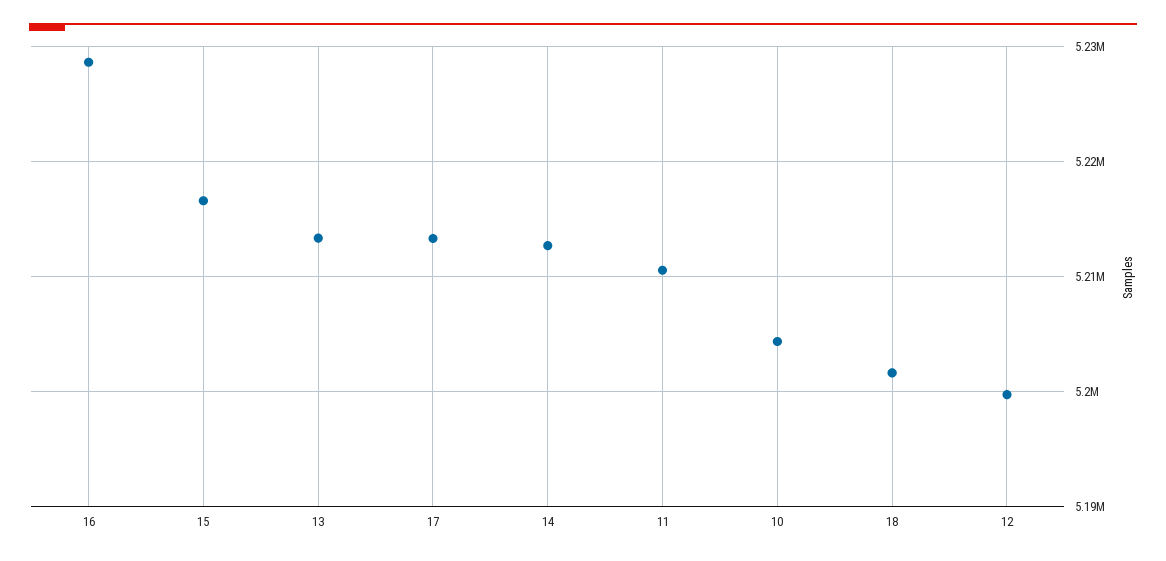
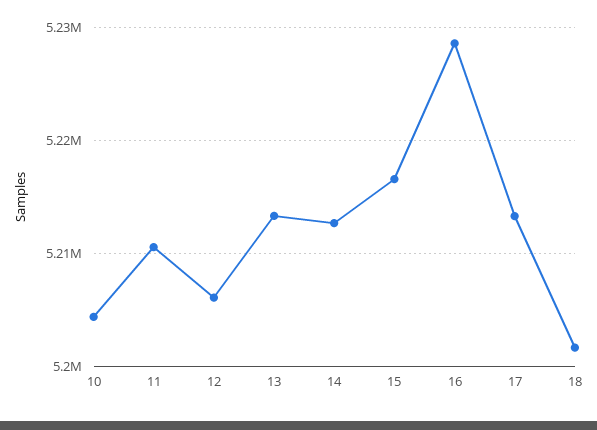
12: 5200000 -> 5206000

